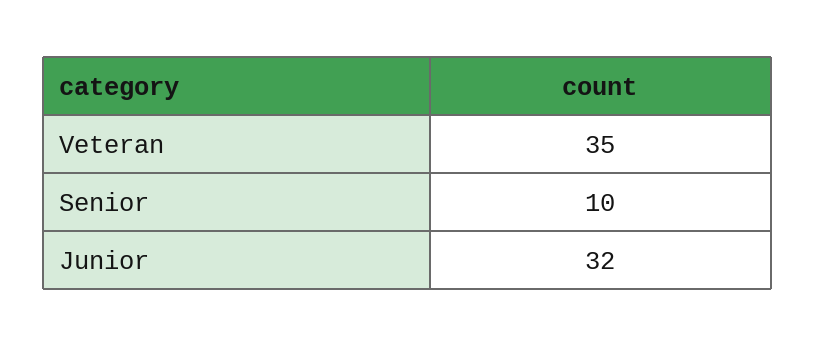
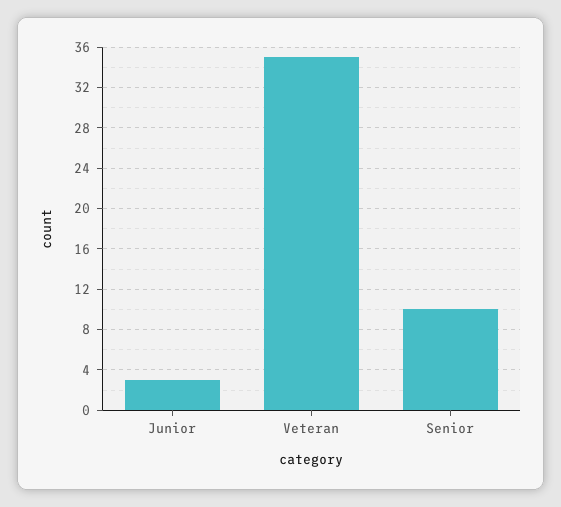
Junior: 32 -> 3

